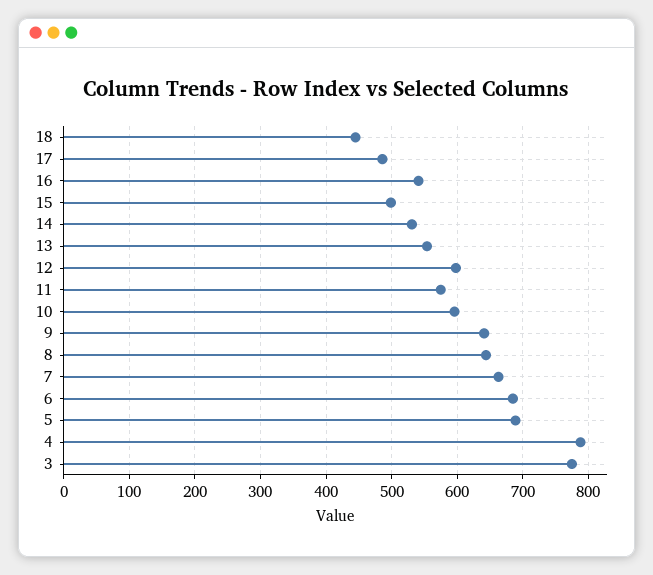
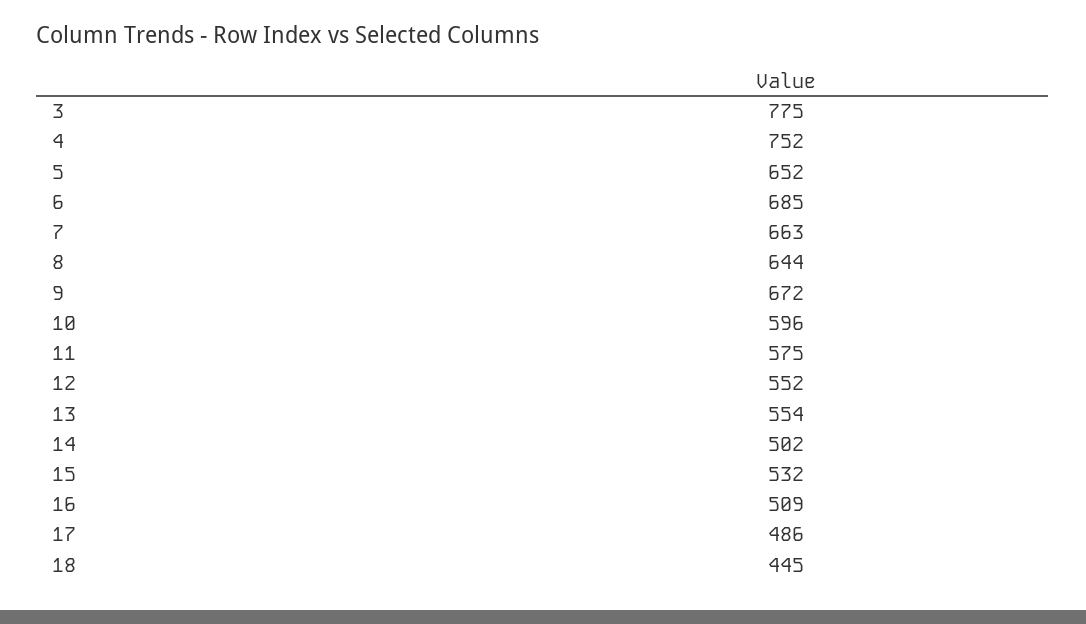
16: 540 -> 509
15: 500 -> 532
14: 530 -> 502
12: 600 -> 552
9: 640 -> 672
5: 690 -> 652
4: 790 -> 752

